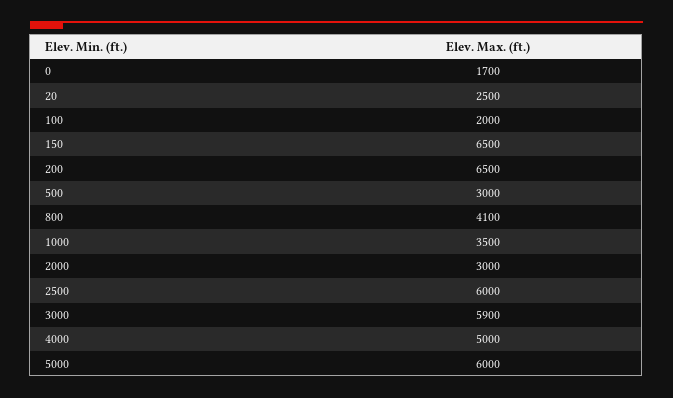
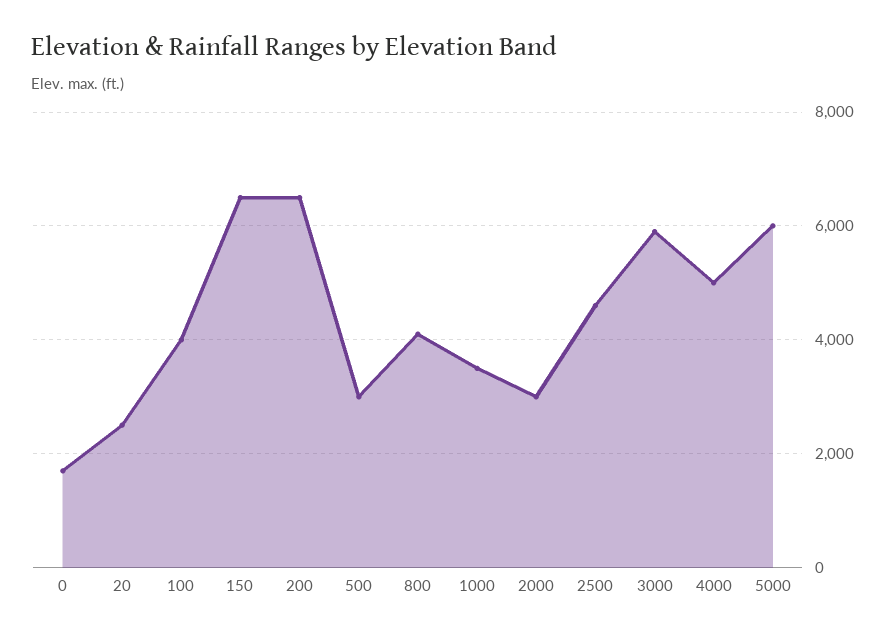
100: 2000 -> 4000
2500: 6000 -> 4600

